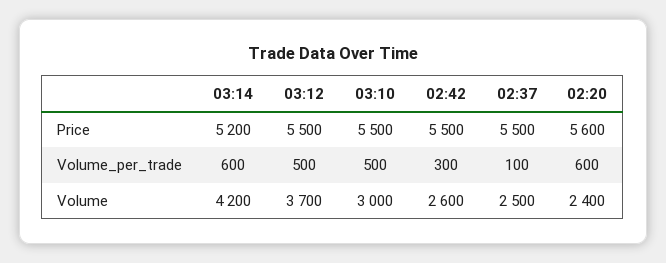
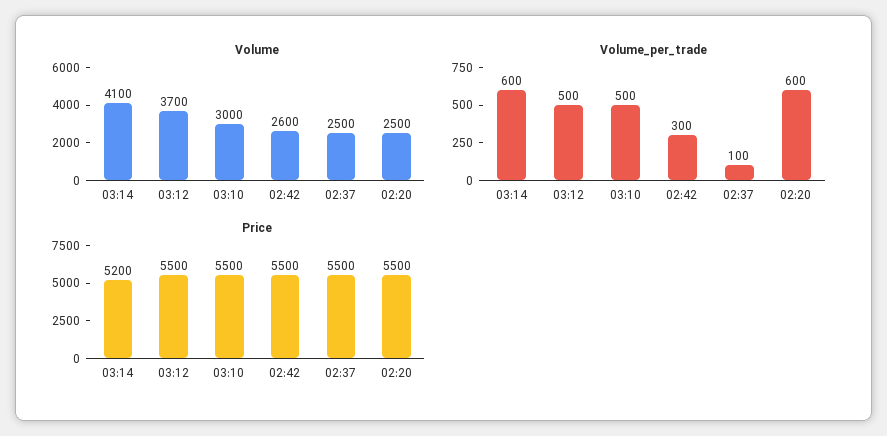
Price, 02:20: 5600 -> 5500
Volume, 03:14: 4200 -> 4100
Volume, 02:20: 2400 -> 2500

